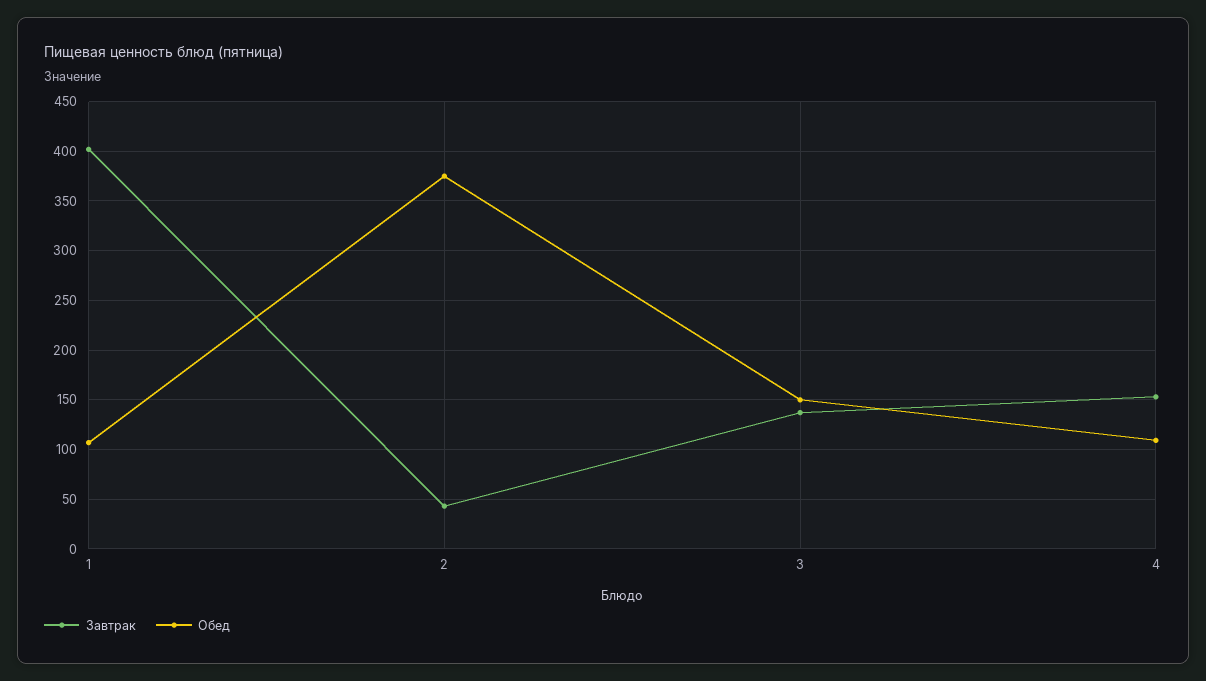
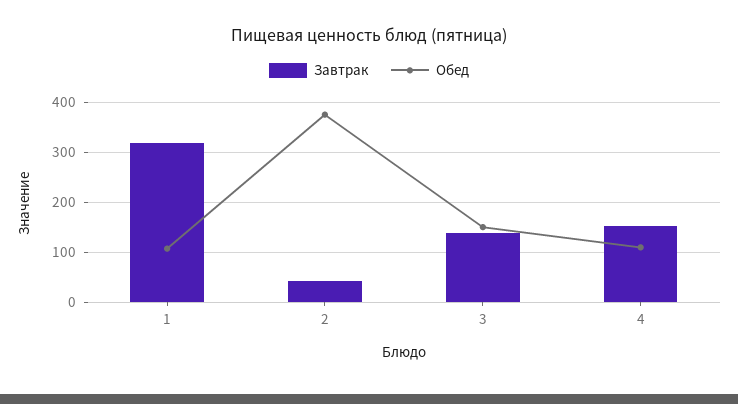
Завтрак, 1: 400 -> 320

